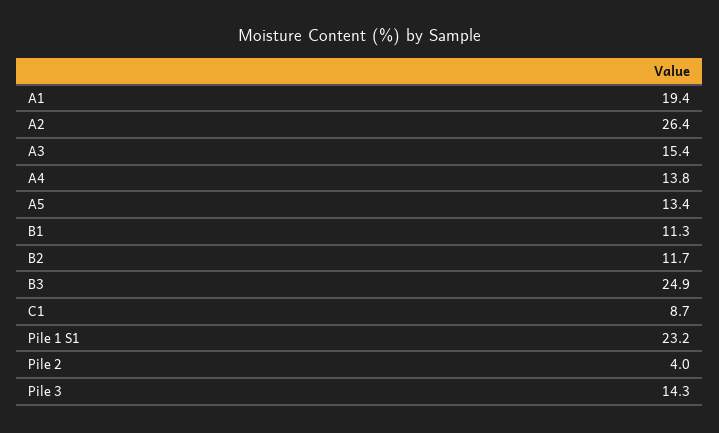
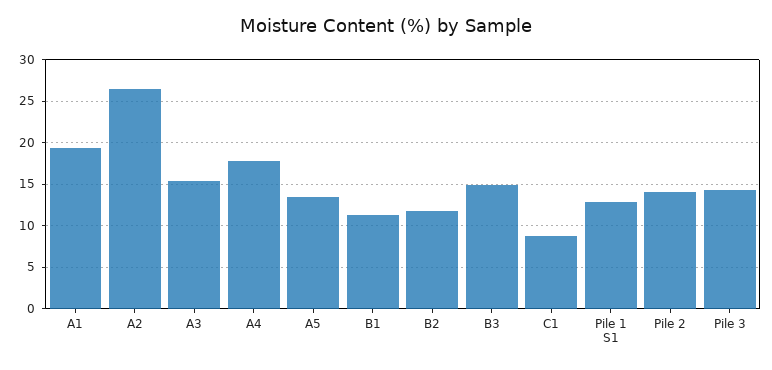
A4: 13.8 -> 18
B3: 24.9 -> 15
Pile 1 S1: 23.2 -> 13
Pile 2: 4 -> 14

